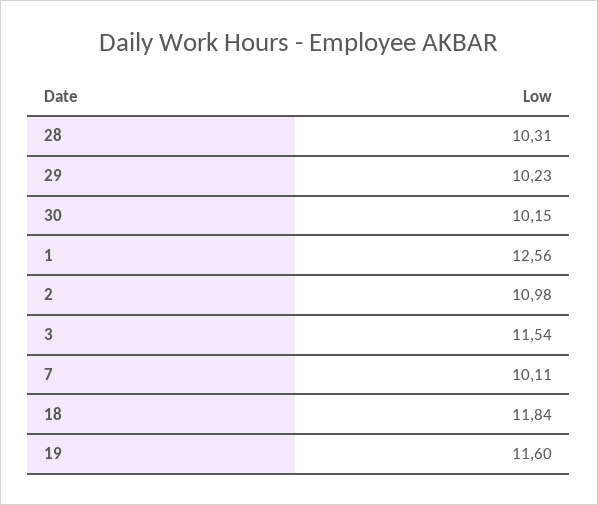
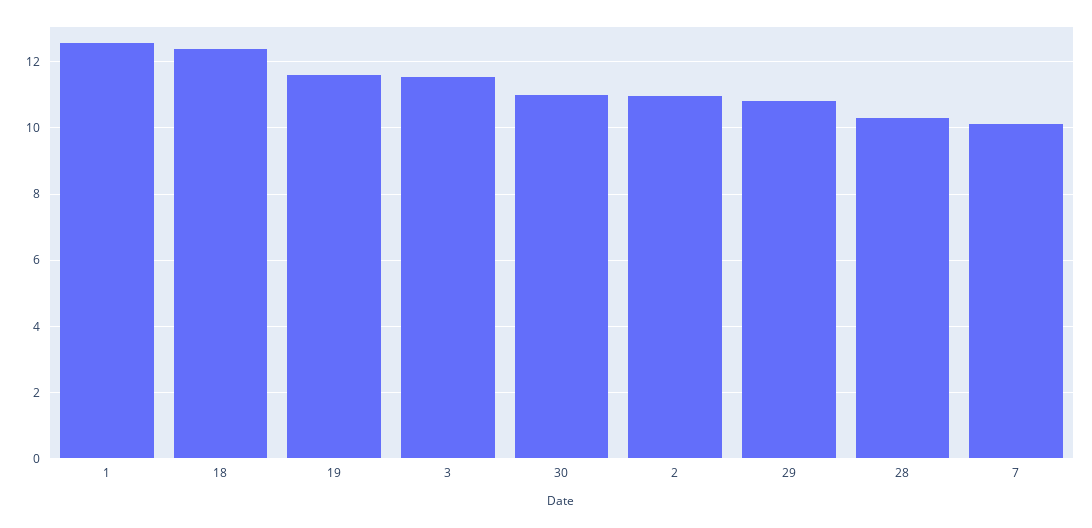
29: 10.23 -> 10.8
30: 10.15 -> 11
18: 11.84 -> 12.4

